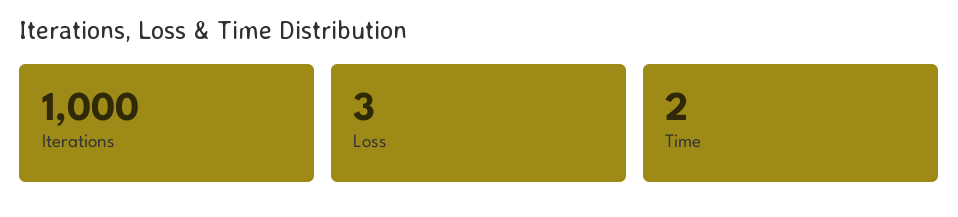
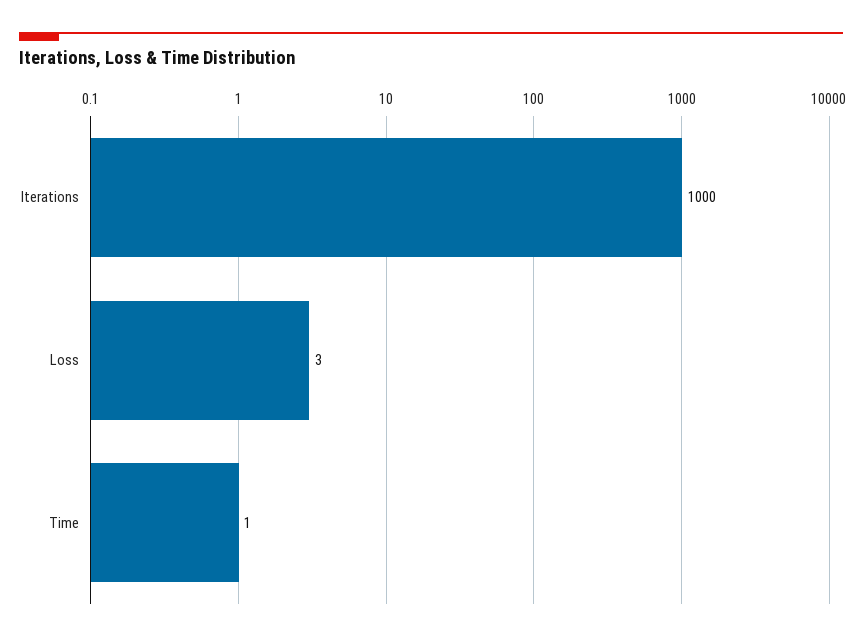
Time: 2 -> 1

